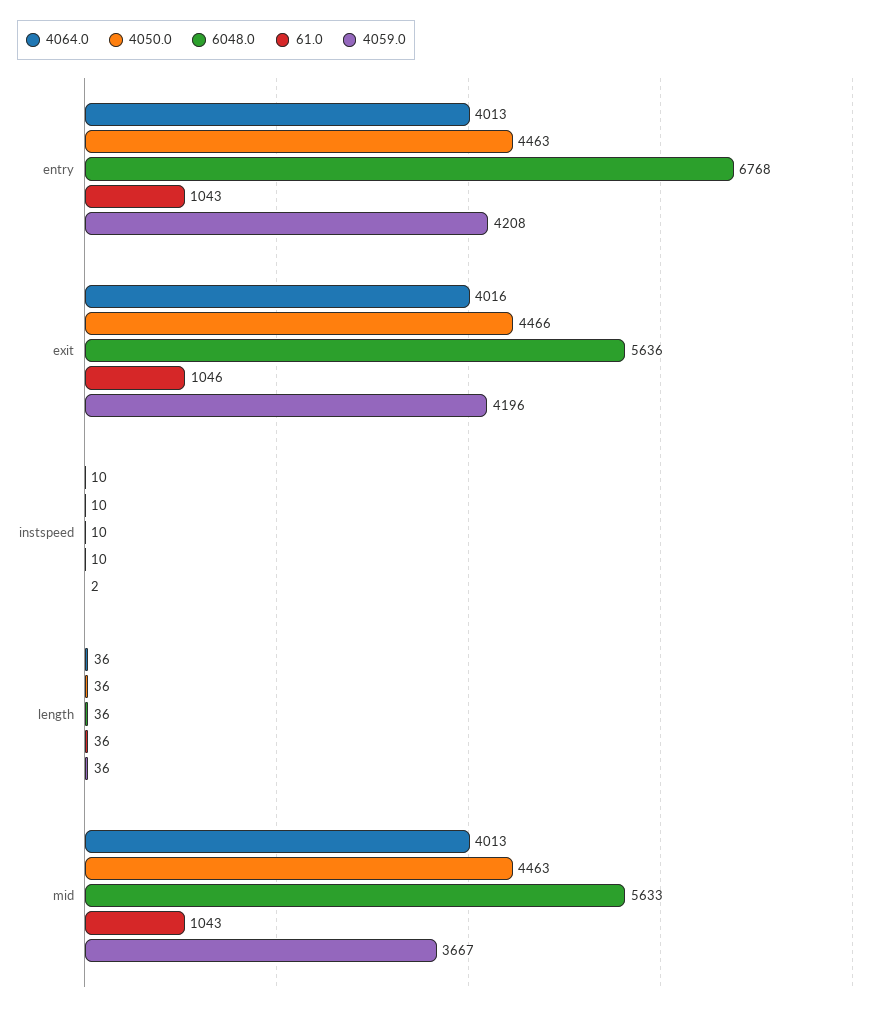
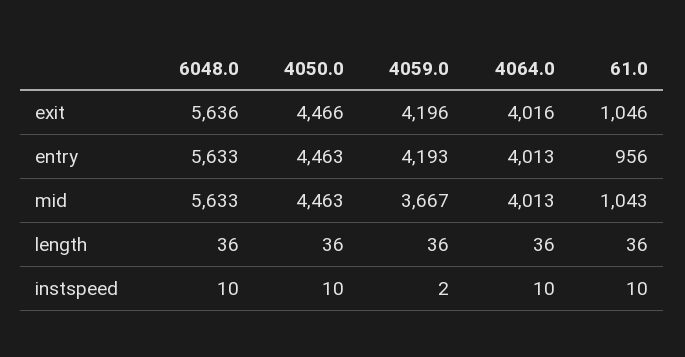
6048.0, entry: 6768 -> 5633
61.0, entry: 1043 -> 956
4059.0, entry: 4208 -> 4193

